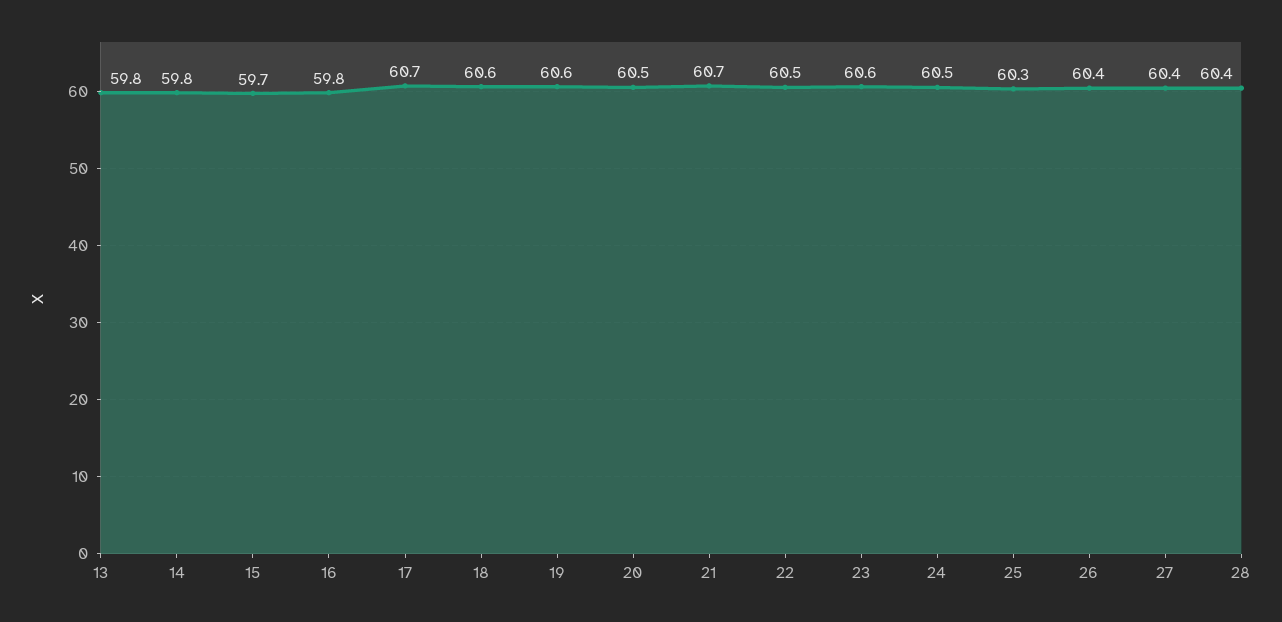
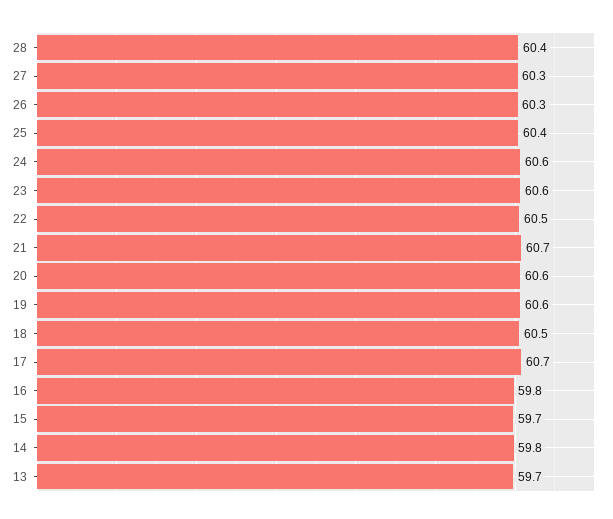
13: 59.8 -> 59.7
18: 60.6 -> 60.5
20: 60.5 -> 60.6
24: 60.5 -> 60.6
25: 60.3 -> 60.4
26: 60.4 -> 60.3
27: 60.4 -> 60.3

